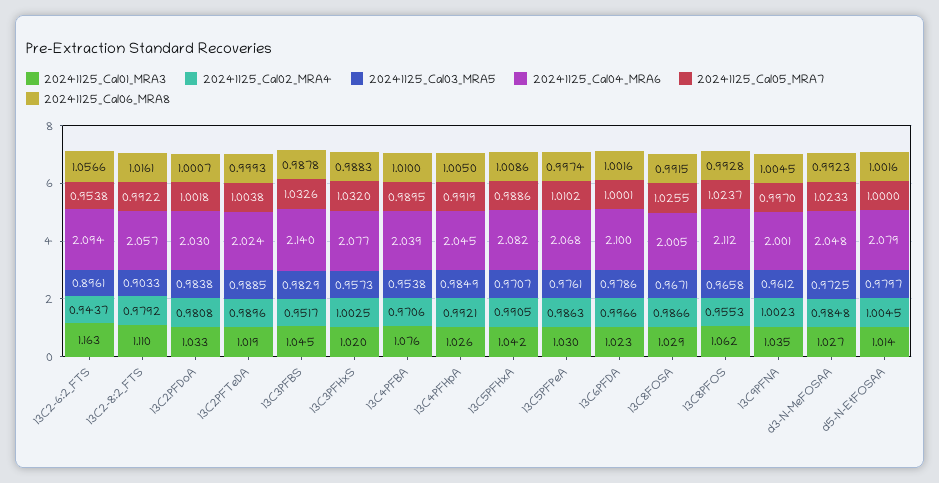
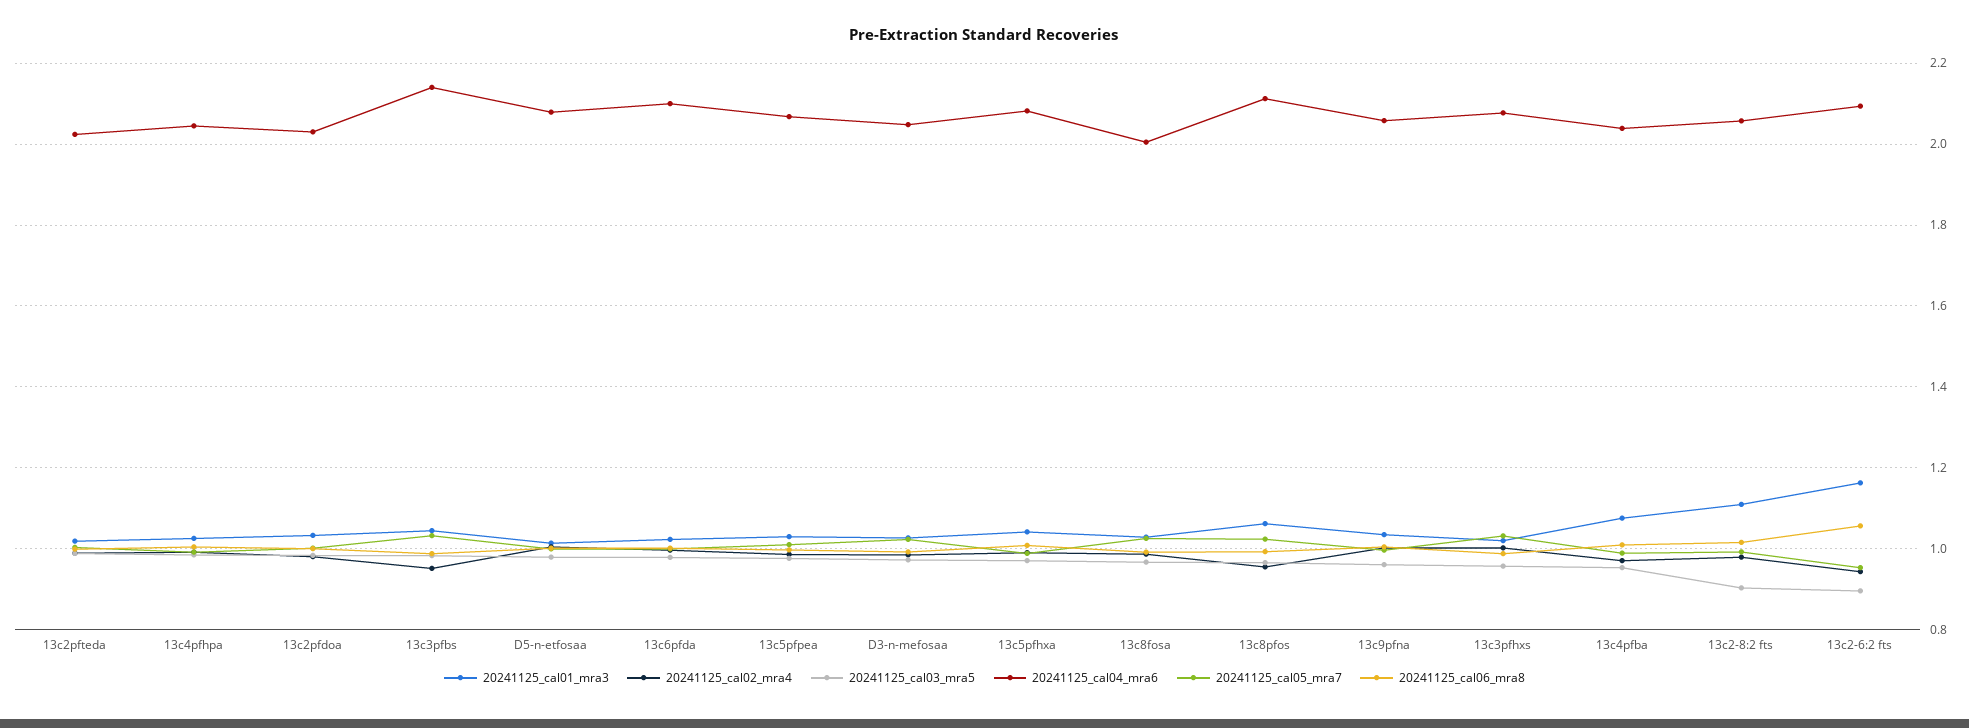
20241125_Cal04_MRA6, 13C9PFNA: 2.001 -> 2.06

